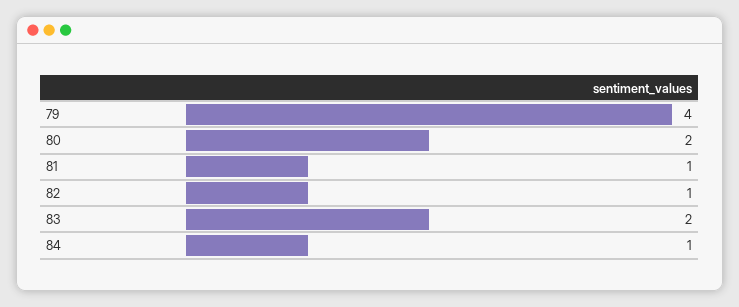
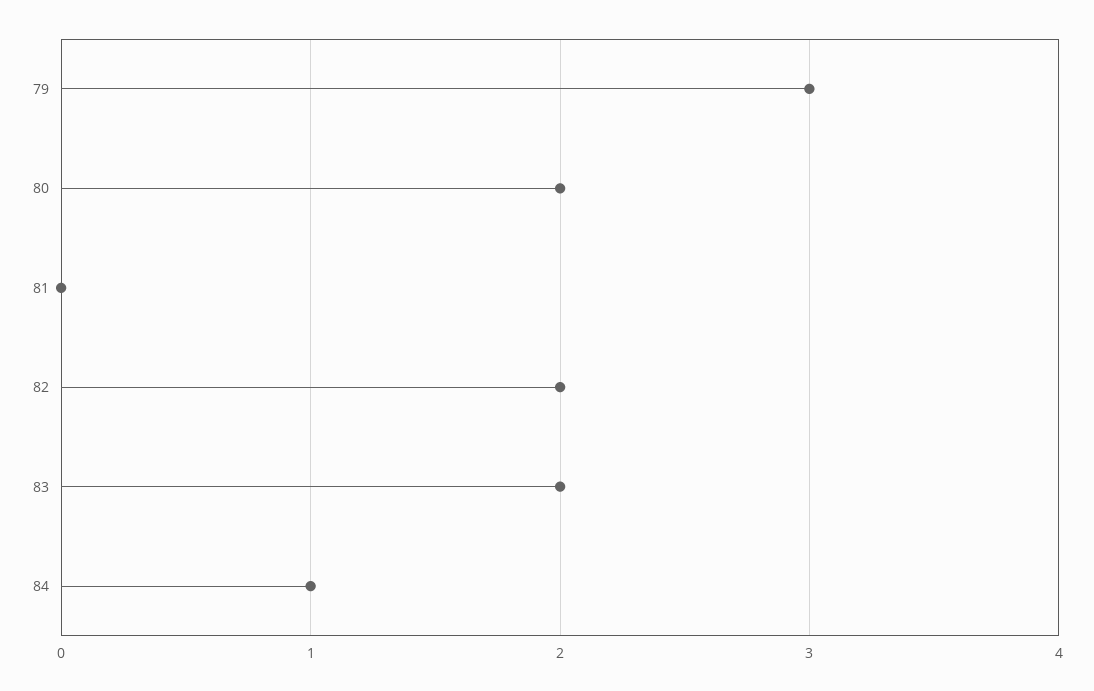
79: 4 -> 3
81: 1 -> 0
82: 1 -> 2

